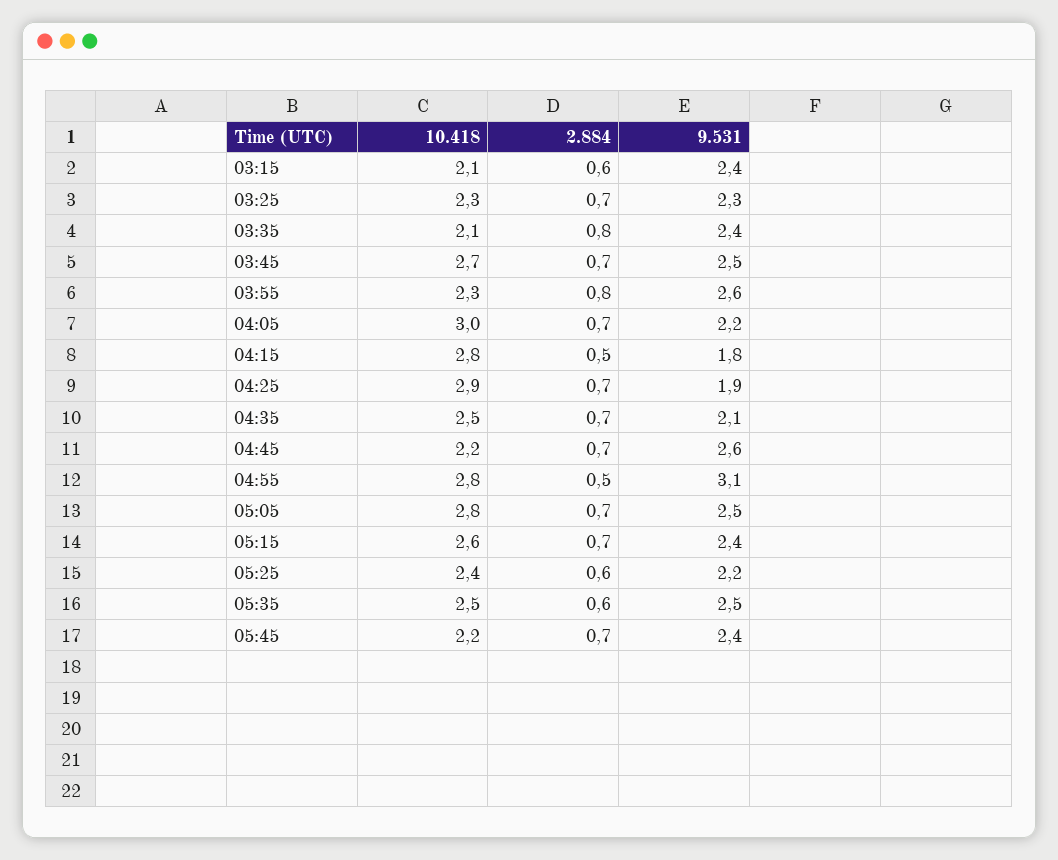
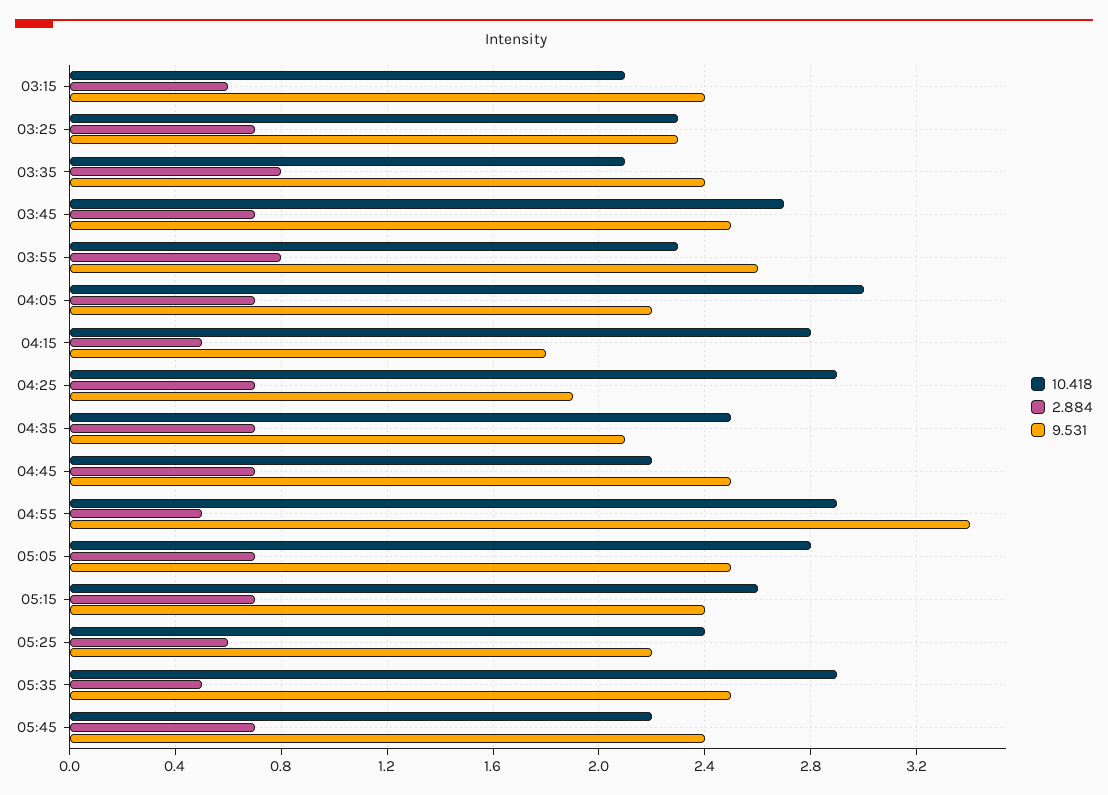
9.531, 04:45: 2.6 -> 2.5
10.418, 04:55: 2.8 -> 2.9
9.531, 04:55: 3.1 -> 3.4
10.418, 05:35: 2.5 -> 2.9
2.884, 05:35: 0.6 -> 0.5

